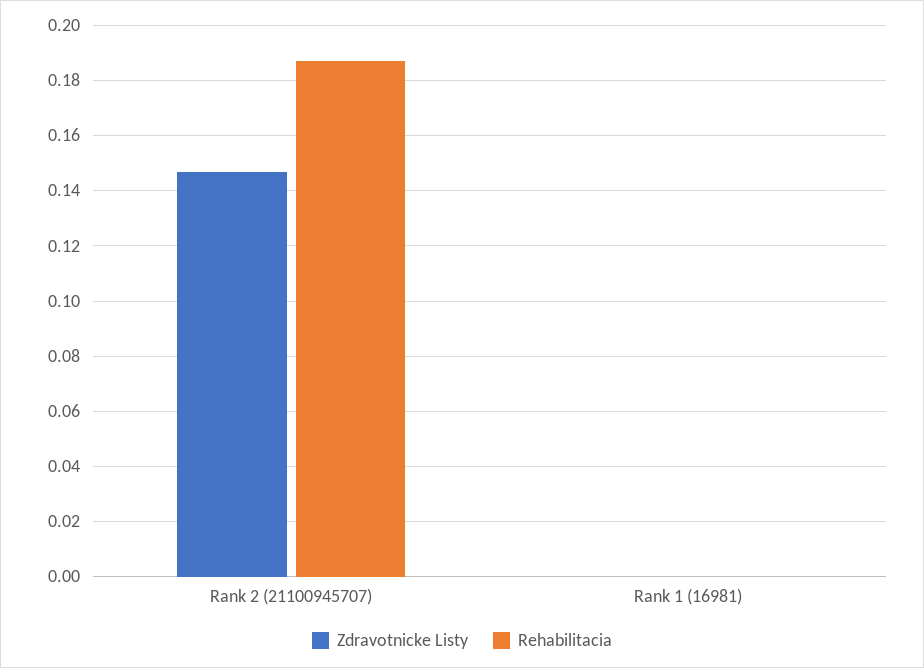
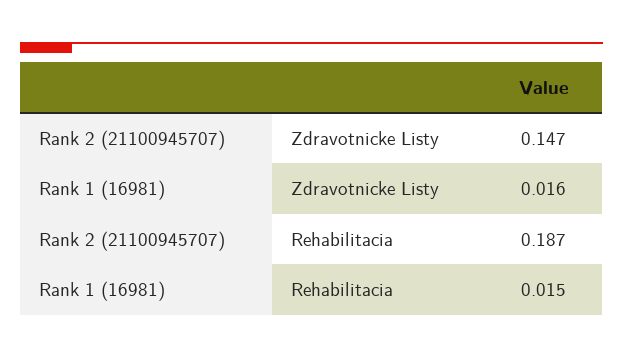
Zdravotnicke Listy, Rank 1 (16981): 0 -> 0.016
Rehabilitacia, Rank 1 (16981): 0 -> 0.015

